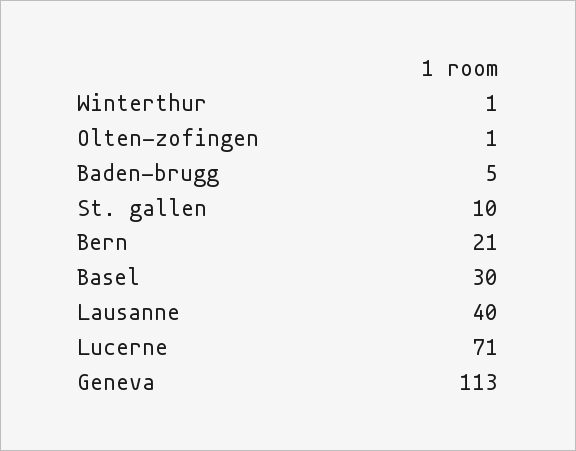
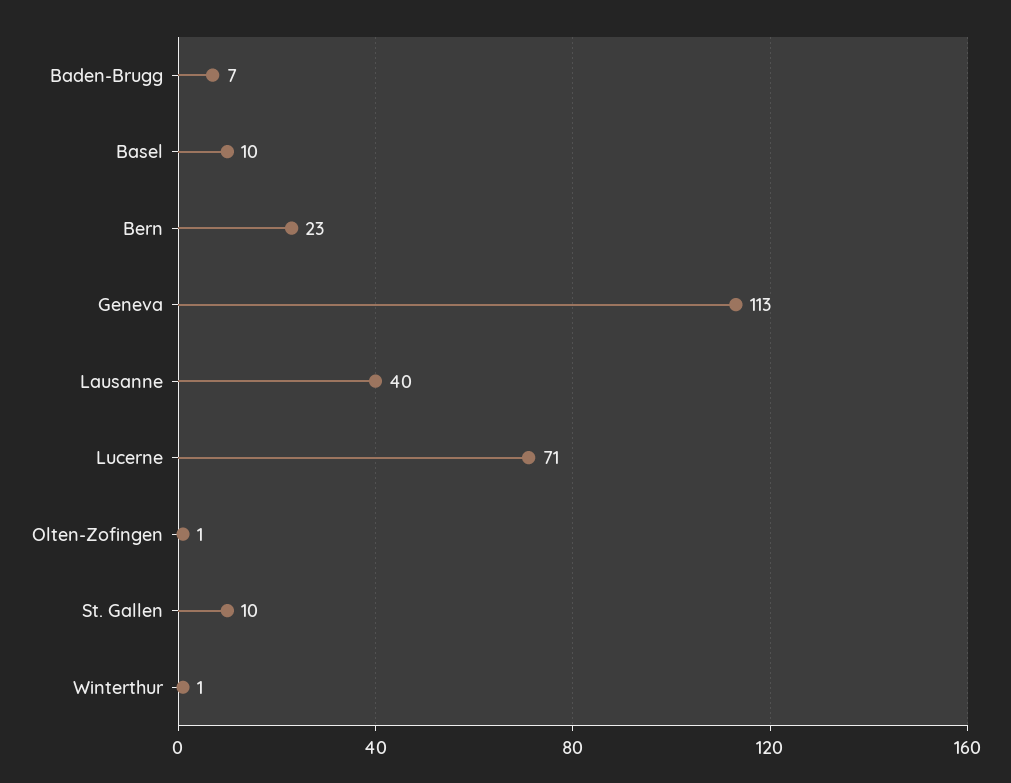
Baden-brugg: 5 -> 7
Bern: 21 -> 23
Basel: 30 -> 10

